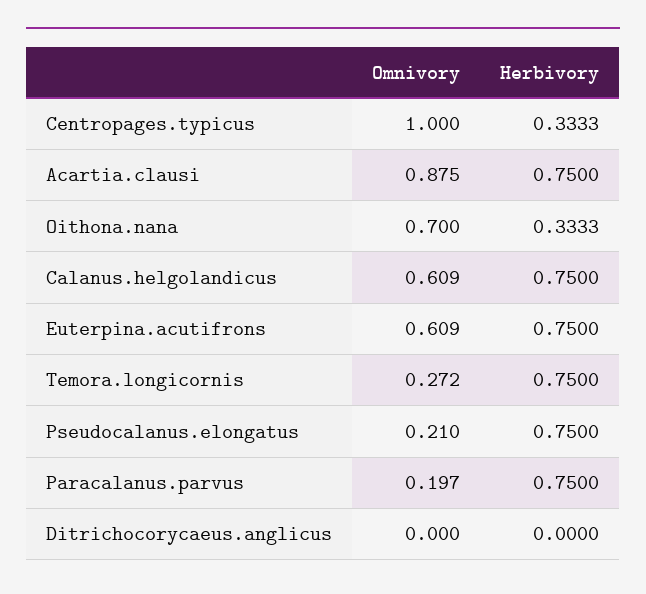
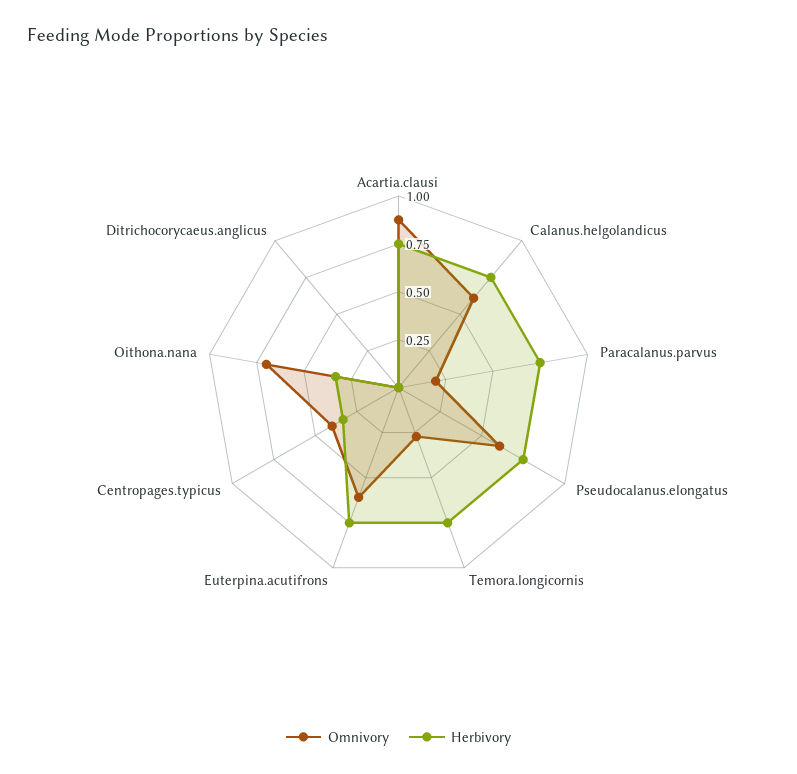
Omnivory, Centropages.typicus: 1 -> 0.4
Omnivory, Pseudocalanus.elongatus: 0.21 -> 0.6

